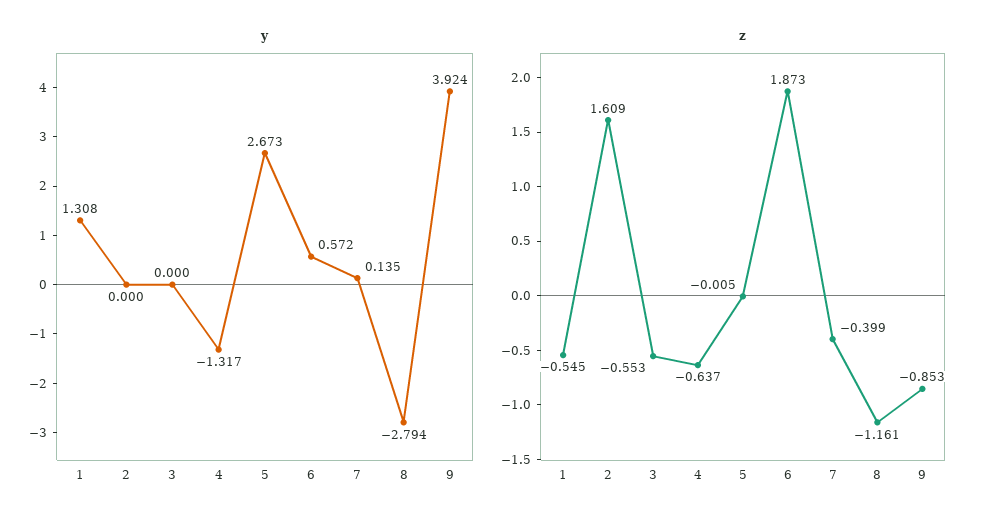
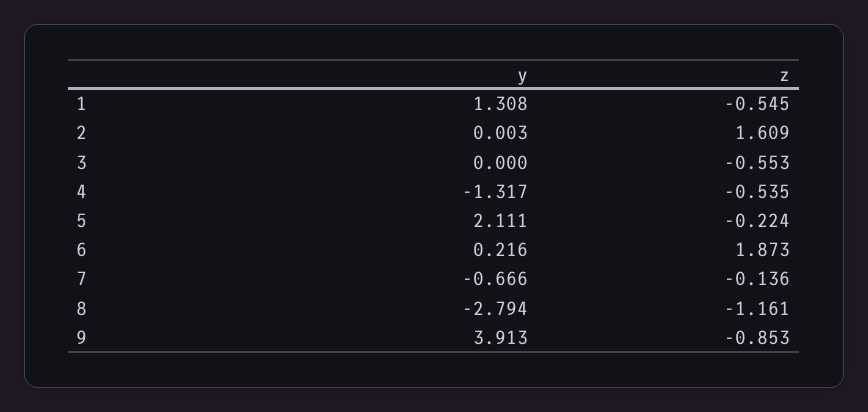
y, 2: 0 -> 0.003
y, 5: 2.673 -> 2.111
y, 6: 0.572 -> 0.216
y, 7: 0.135 -> -0.666
y, 9: 3.924 -> 3.913
z, 4: -0.637 -> -0.535
z, 5: -0.005 -> -0.224
z, 7: -0.399 -> -0.136

